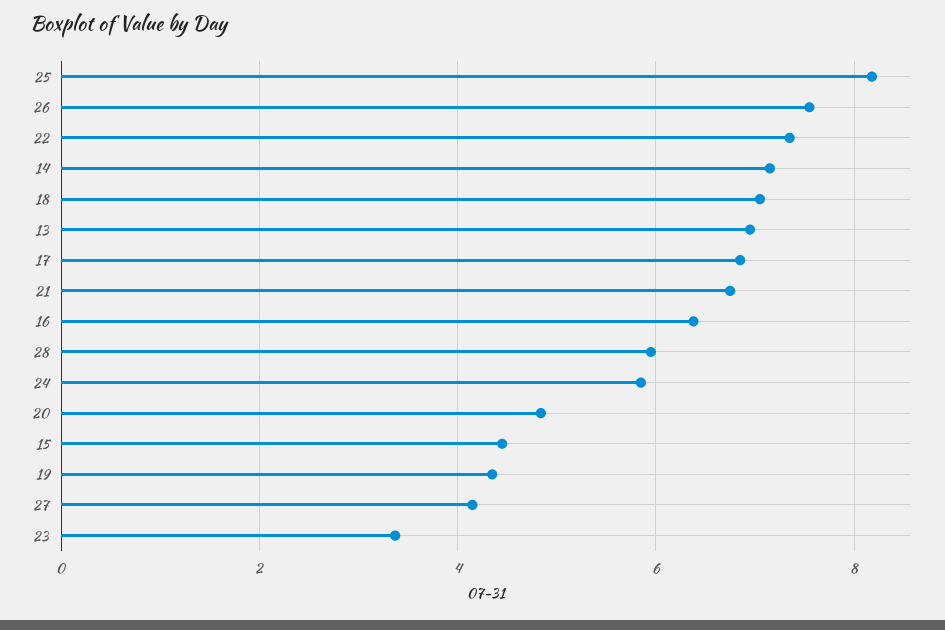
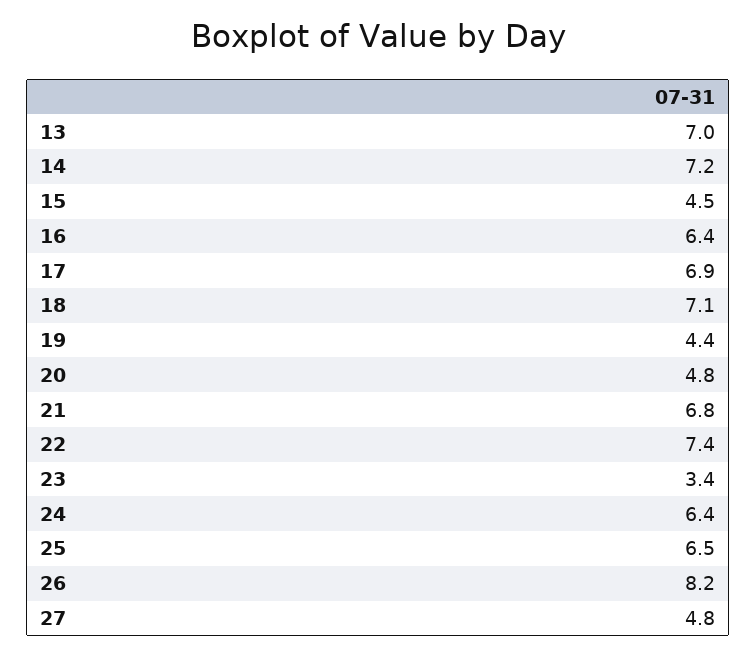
25: 8.2 -> 6.5
26: 7.6 -> 8.2
28: 6 -> none
24: 5.8 -> 6.4
27: 4.2 -> 4.8

